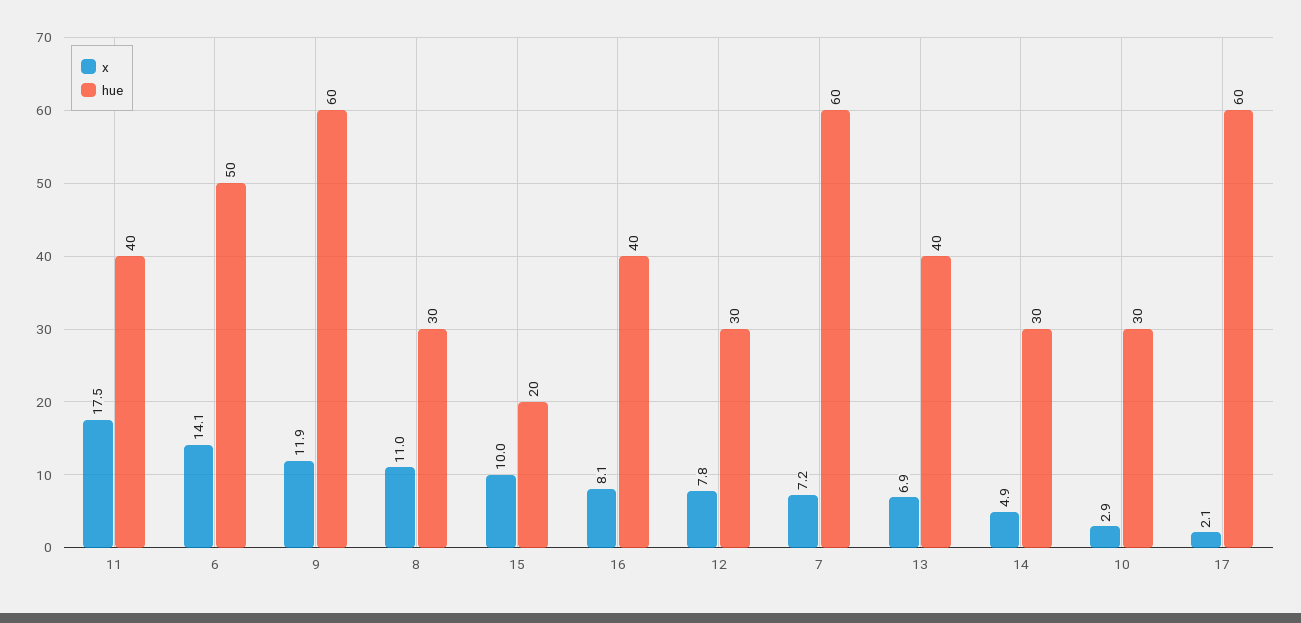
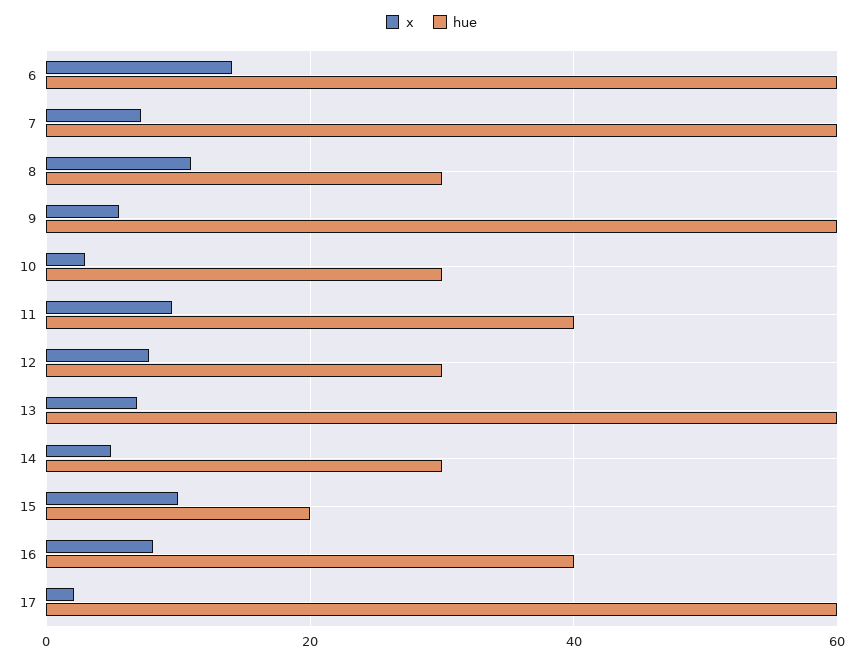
x, 11: 17.5 -> 10
hue, 6: 50 -> 60
x, 9: 11.9 -> 6
hue, 13: 40 -> 60

